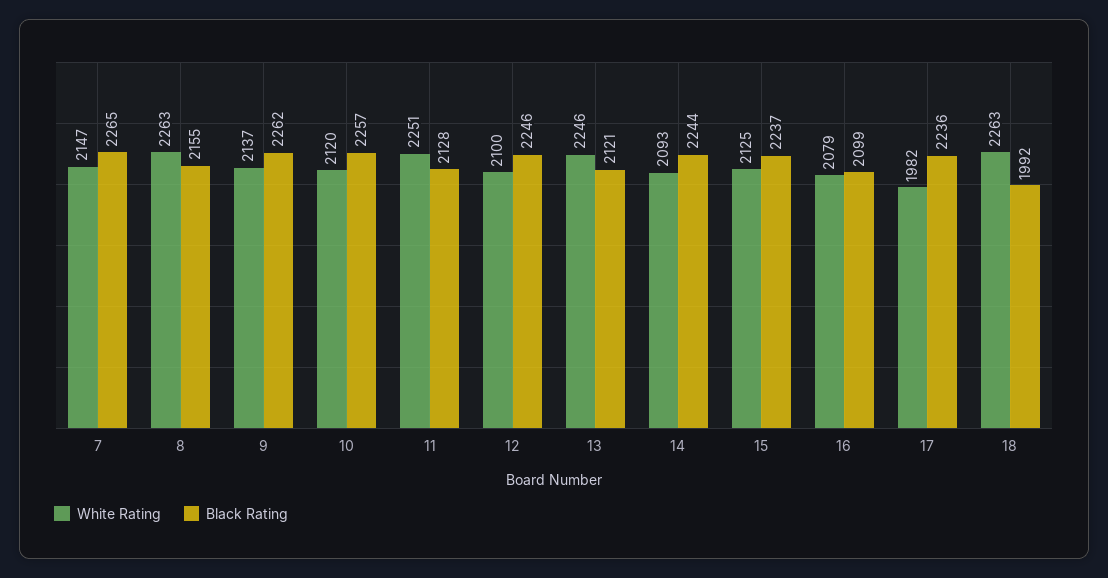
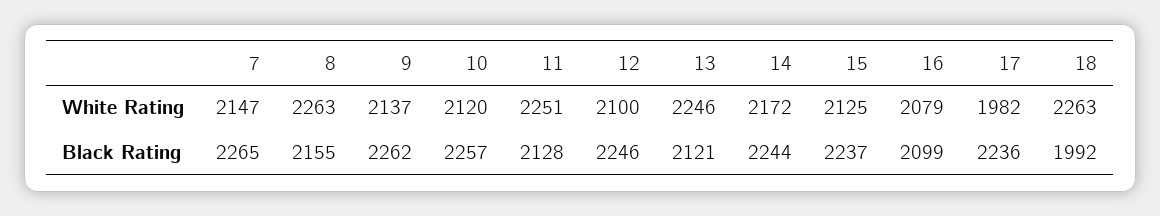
White Rating, 14: 2093 -> 2172

